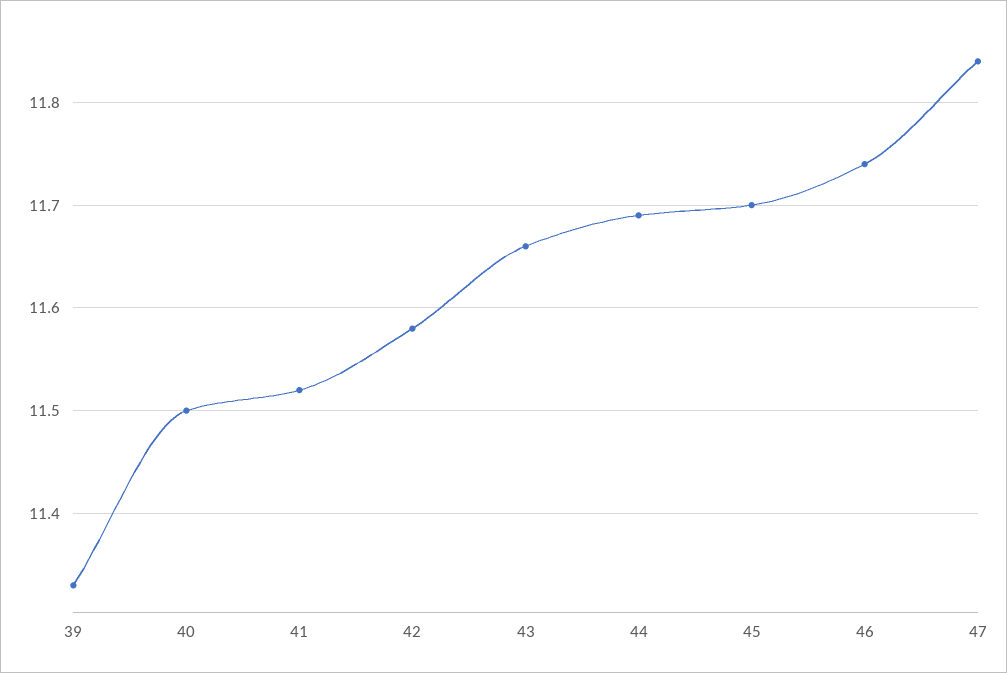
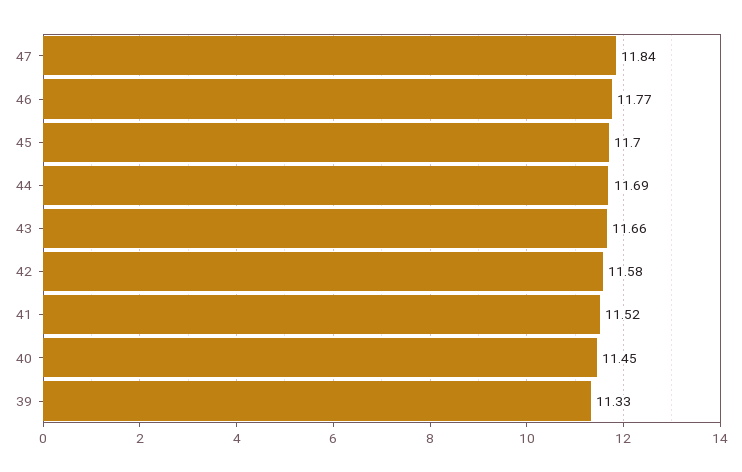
40: 11.5 -> 11.45
46: 11.74 -> 11.77

